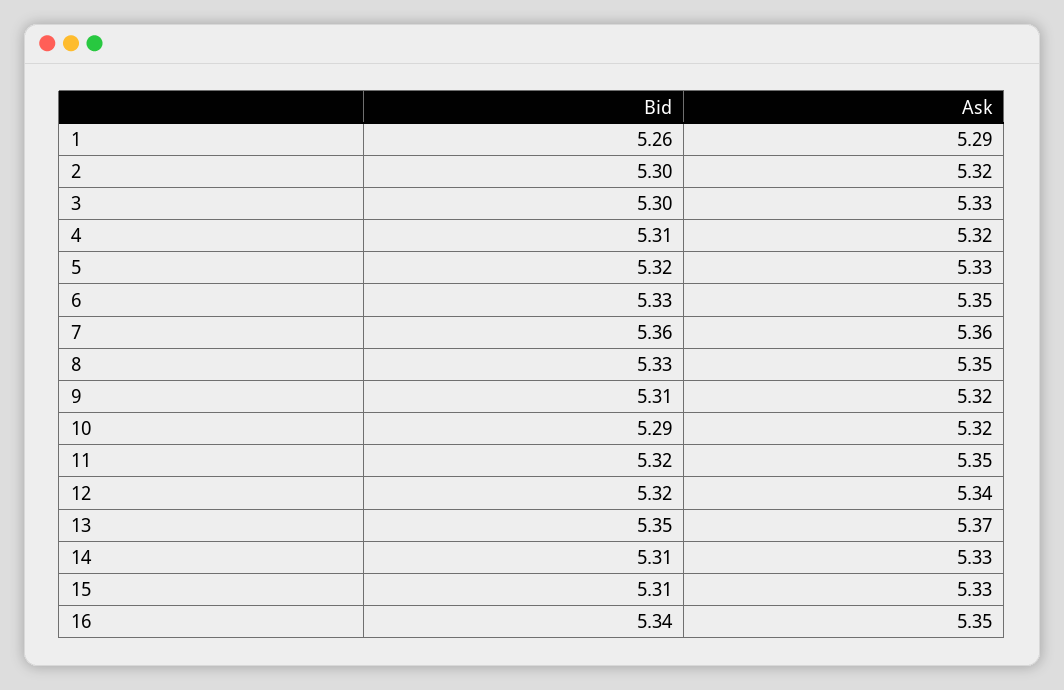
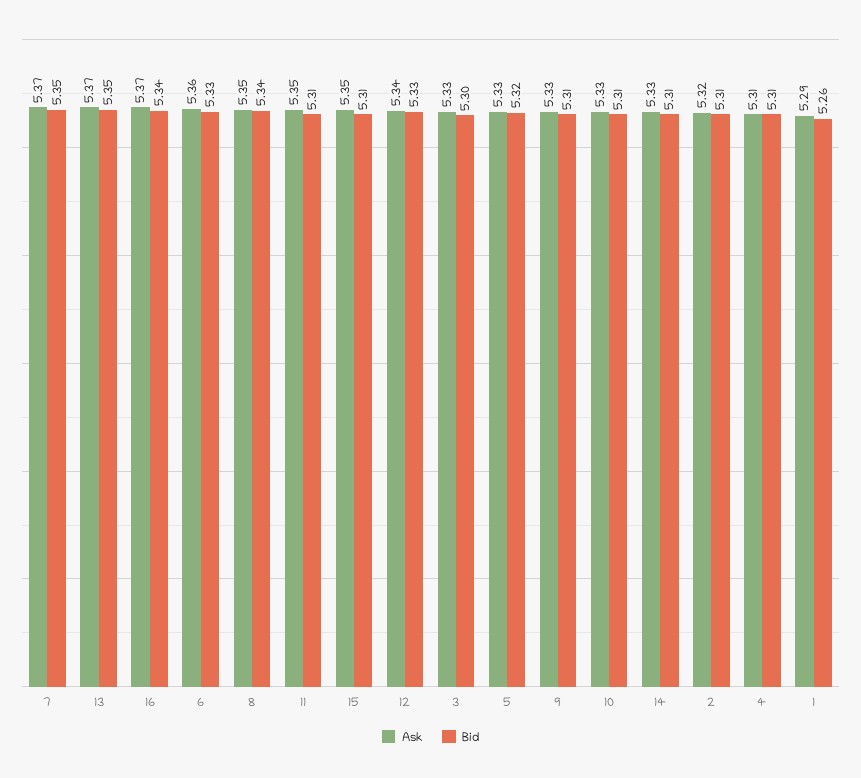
Bid, 2: 5.3 -> 5.31
Ask, 4: 5.32 -> 5.31
Ask, 6: 5.35 -> 5.36
Bid, 7: 5.36 -> 5.35
Ask, 7: 5.36 -> 5.37
Bid, 8: 5.33 -> 5.34
Ask, 9: 5.32 -> 5.33
Bid, 10: 5.29 -> 5.31
Ask, 10: 5.32 -> 5.33
Bid, 11: 5.32 -> 5.31
Bid, 12: 5.32 -> 5.33
Ask, 15: 5.33 -> 5.35
Ask, 16: 5.35 -> 5.37

